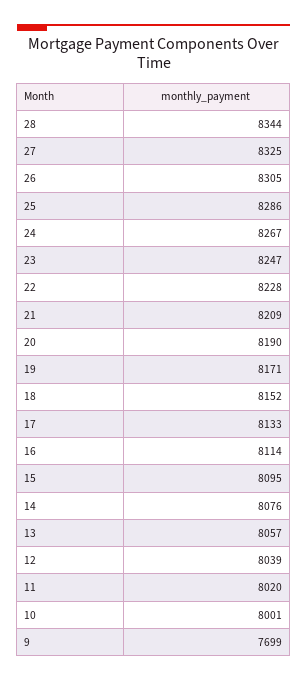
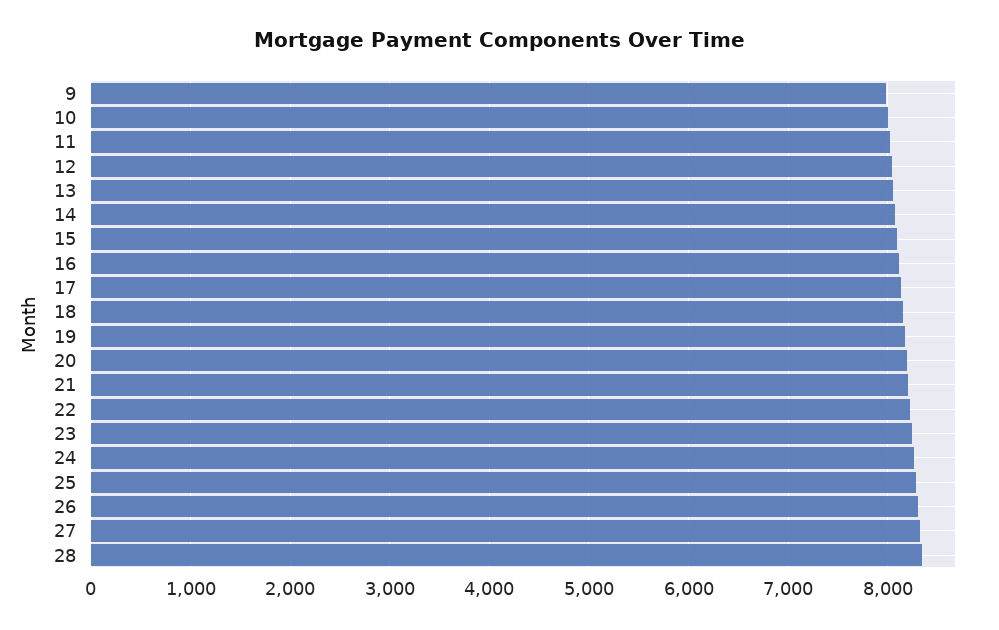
9: 7699 -> 8000

